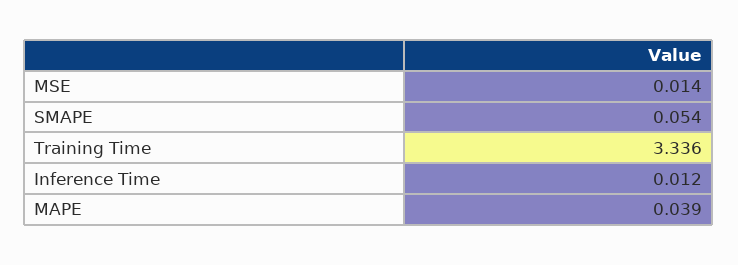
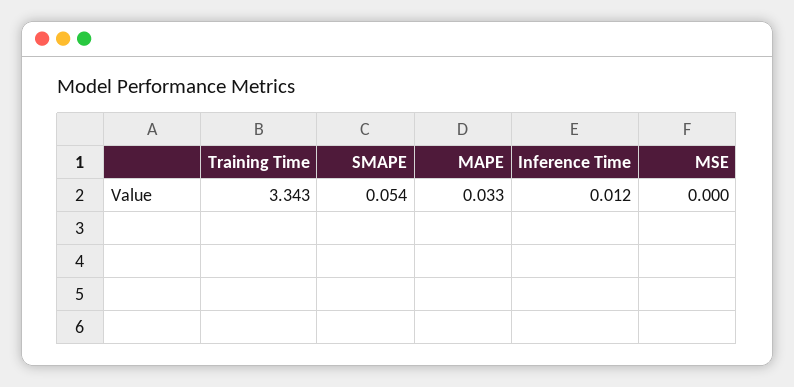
MSE: 0.014 -> 0
Training Time: 3.336 -> 3.343
MAPE: 0.039 -> 0.033

